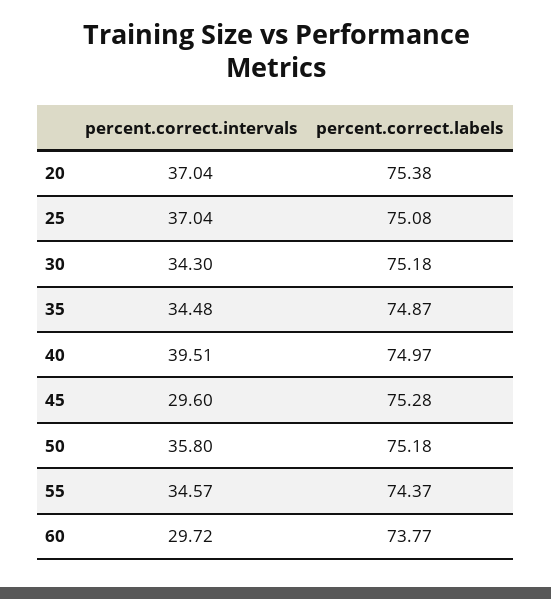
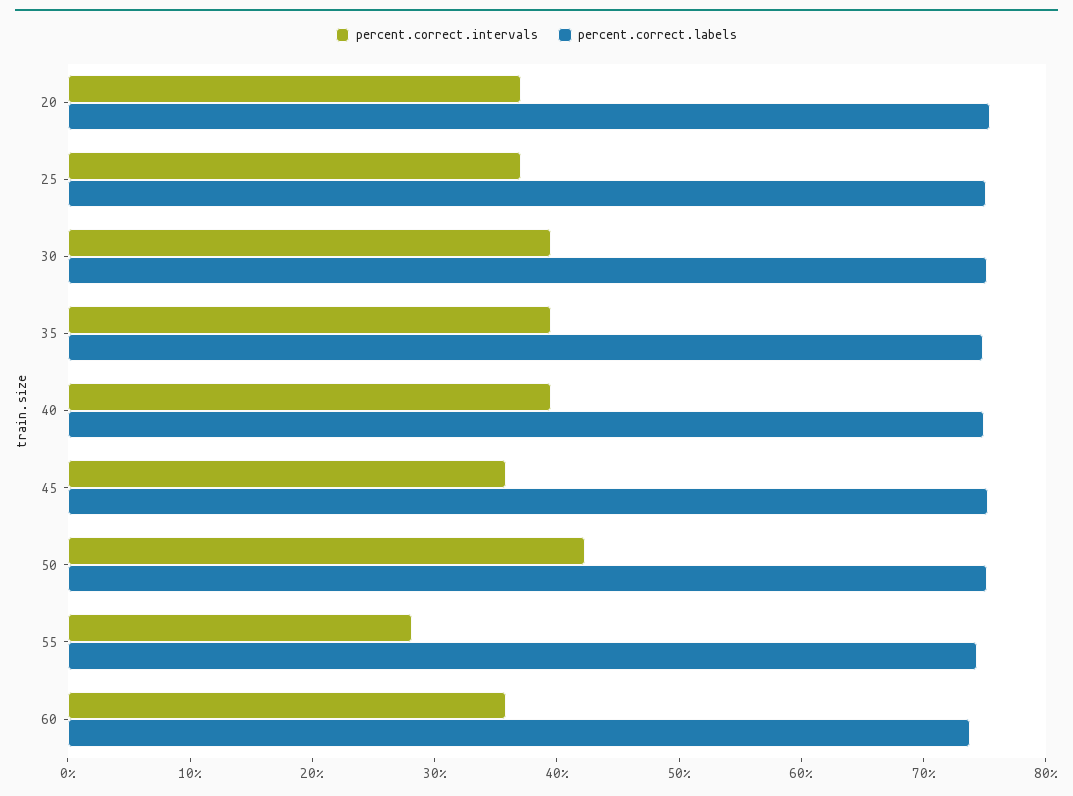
percent.correct.intervals, 30: 34.3 -> 40
percent.correct.intervals, 35: 34.48 -> 40
percent.correct.intervals, 45: 29.6 -> 36
percent.correct.intervals, 50: 35.8 -> 42
percent.correct.intervals, 55: 34.57 -> 28
percent.correct.intervals, 60: 29.72 -> 36

